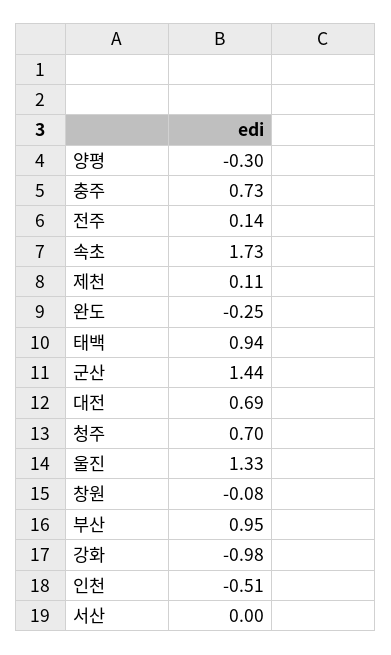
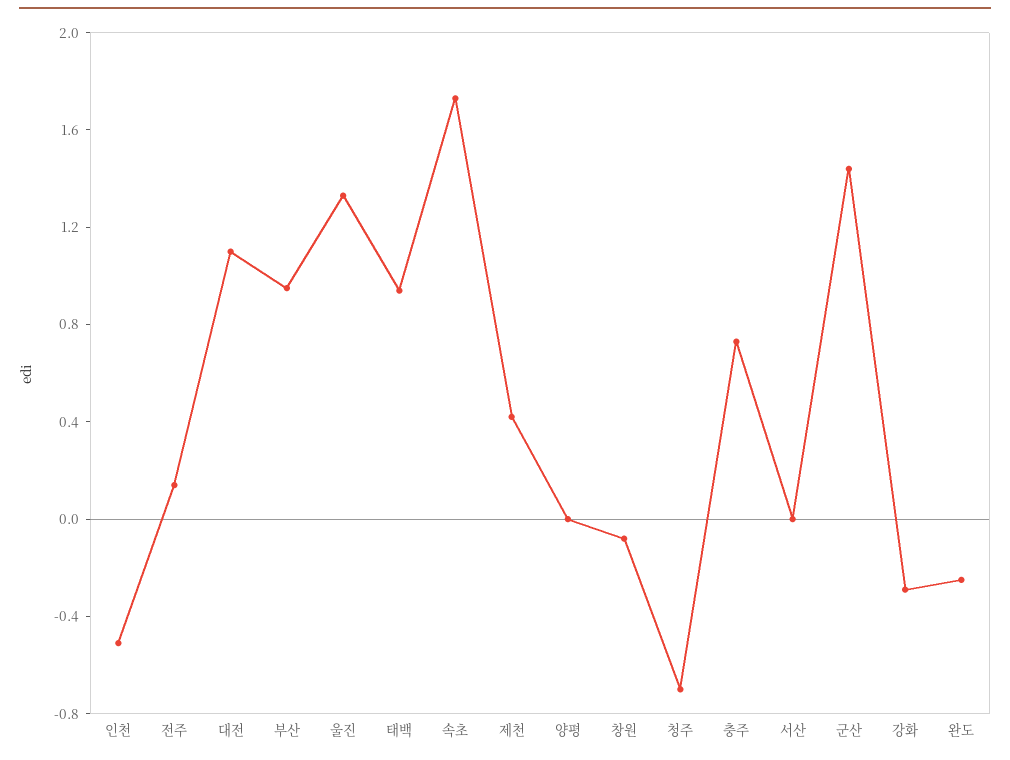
양평: -0.3 -> 0
제천: 0.11 -> 0.4
대전: 0.69 -> 1.1
청주: 0.7 -> -0.7
강화: -0.98 -> -0.3

